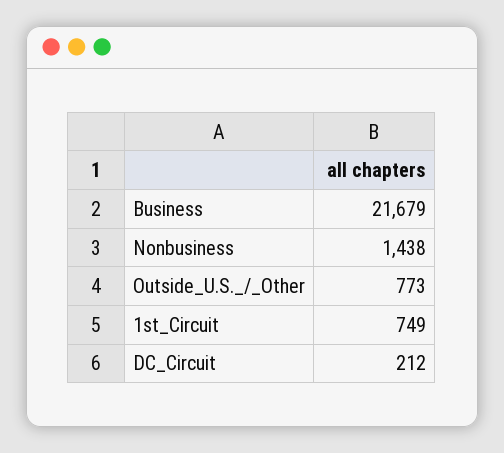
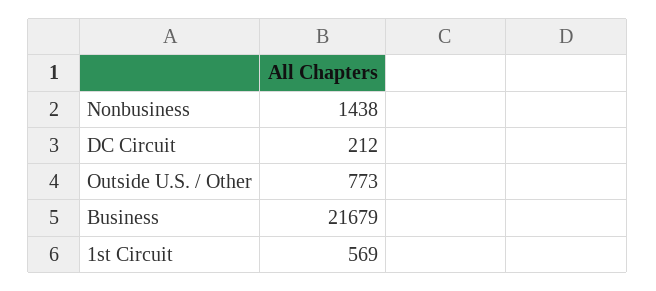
1st_Circuit: 749 -> 569

